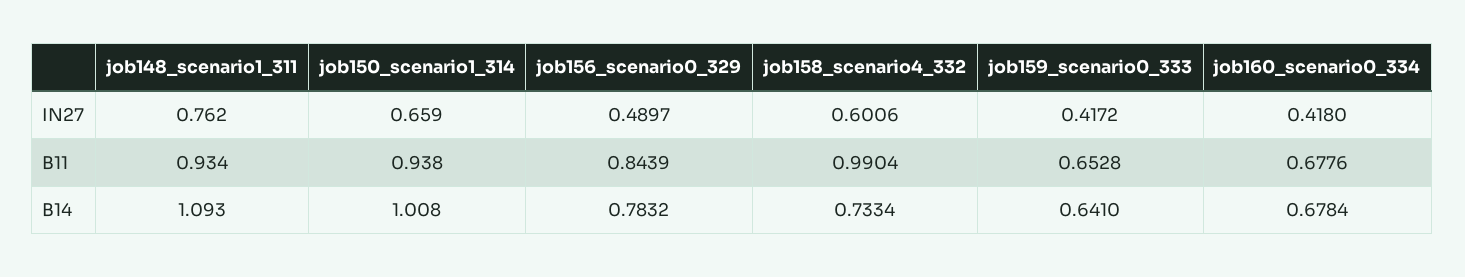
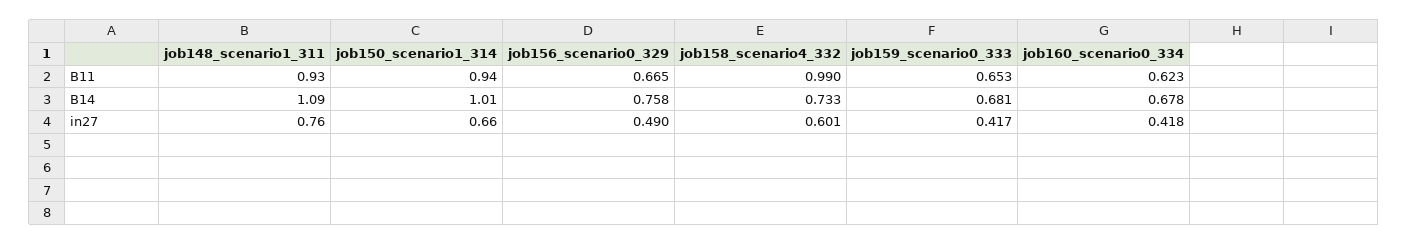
job156_scenario0_329, B11: 0.8439 -> 0.665
job160_scenario0_334, B11: 0.6776 -> 0.623
job156_scenario0_329, B14: 0.7832 -> 0.758
job159_scenario0_333, B14: 0.641 -> 0.681

